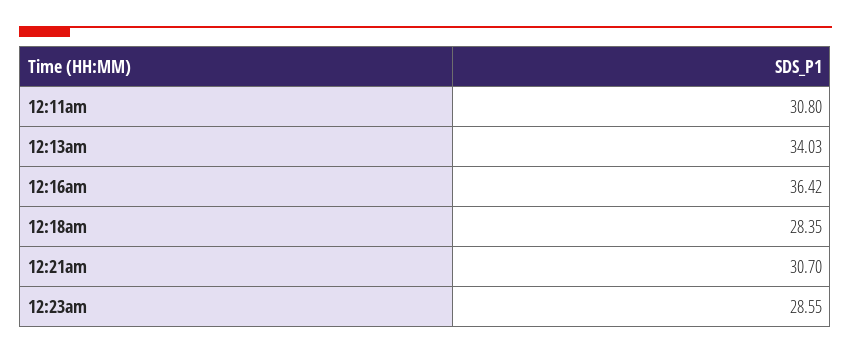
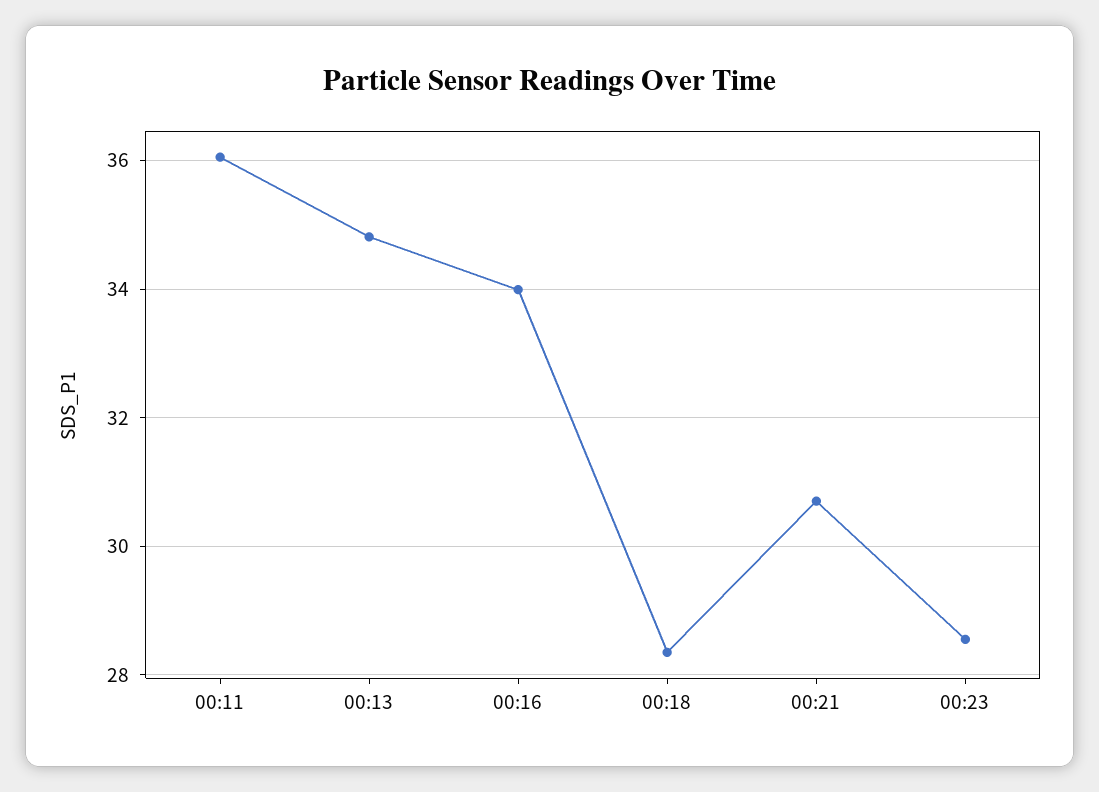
12:11am: 30.8 -> 36
12:13am: 34.03 -> 34.8
12:16am: 36.42 -> 34

